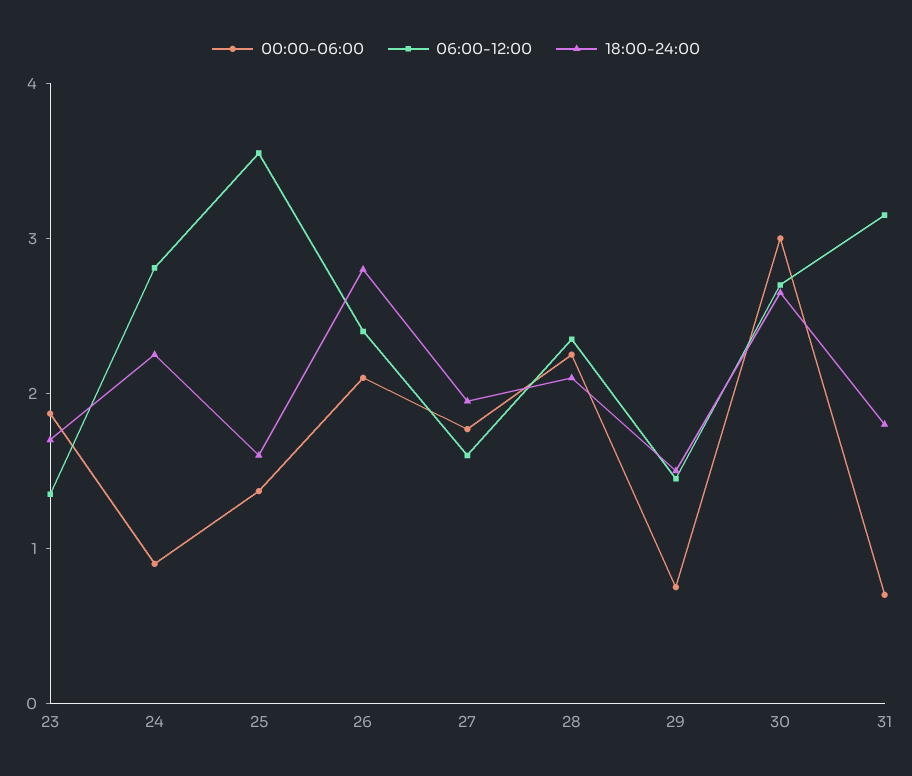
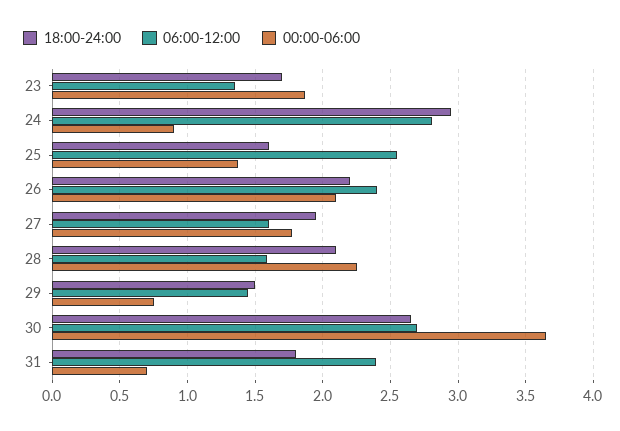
18:00-24:00, 24: 2.2 -> 2.95
06:00-12:00, 25: 3.6 -> 2.55
18:00-24:00, 26: 2.8 -> 2.2
06:00-12:00, 28: 2.4 -> 1.6
00:00-06:00, 30: 3 -> 3.65
06:00-12:00, 31: 3.2 -> 2.4

